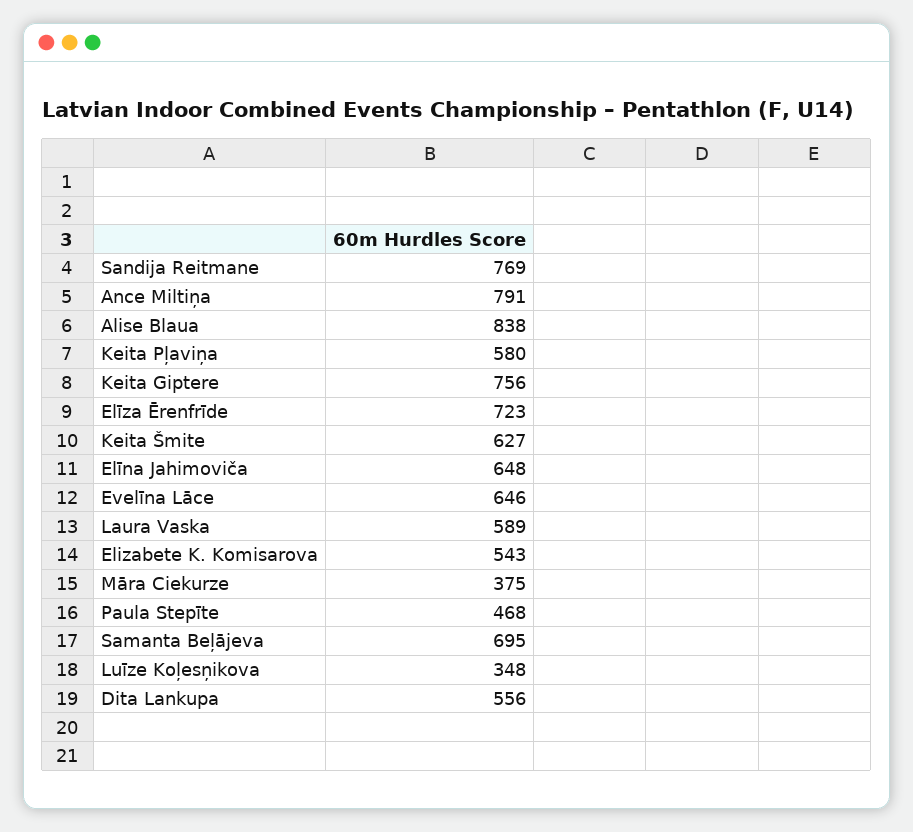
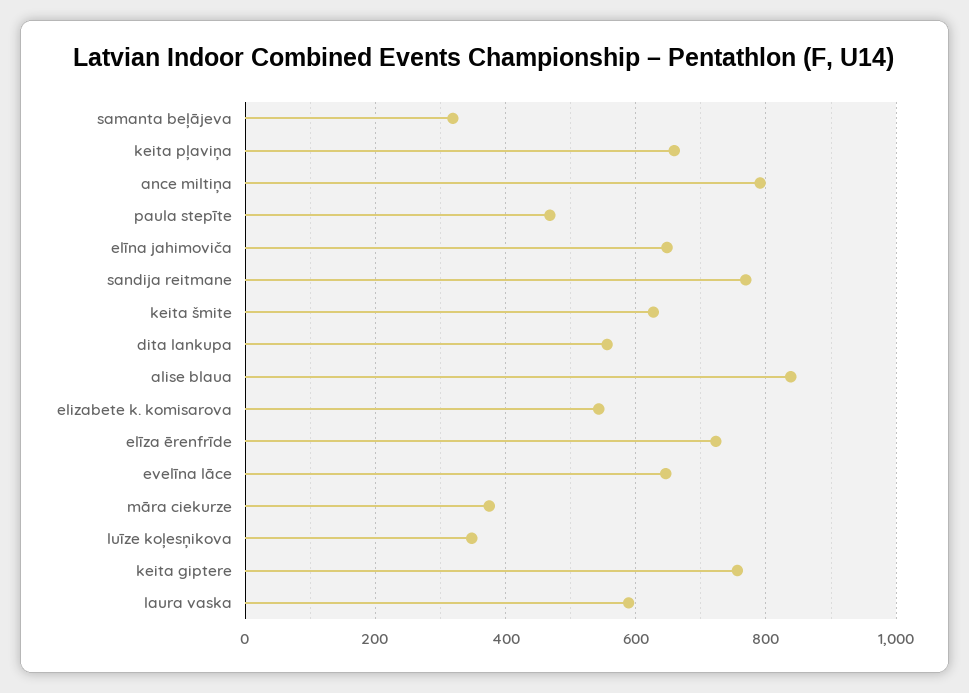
Keita Pļaviņa: 580 -> 660
Samanta Beļājeva: 695 -> 320

